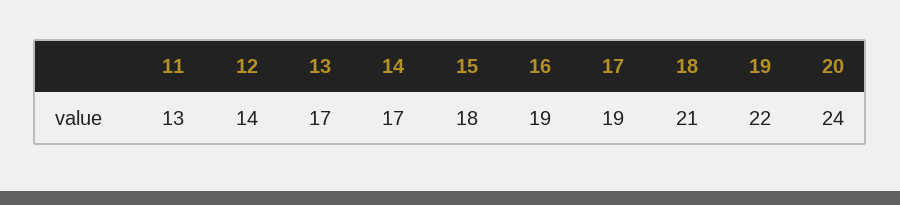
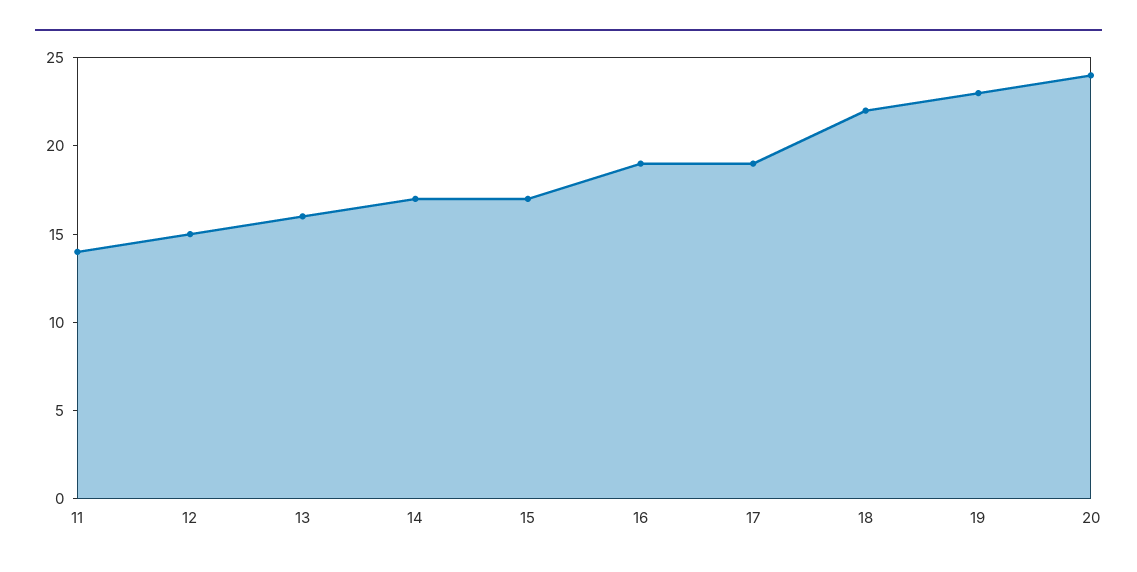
11: 13 -> 14
12: 14 -> 15
13: 17 -> 16
15: 18 -> 17
18: 21 -> 22
19: 22 -> 23

